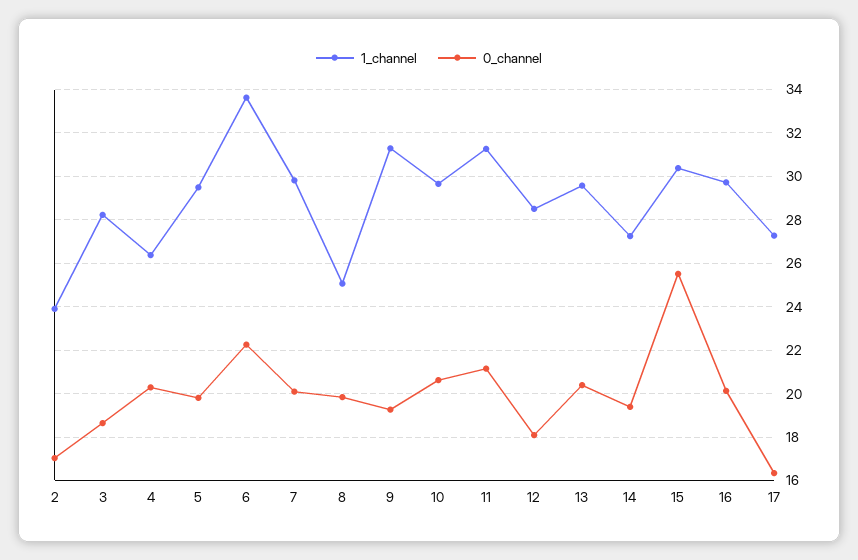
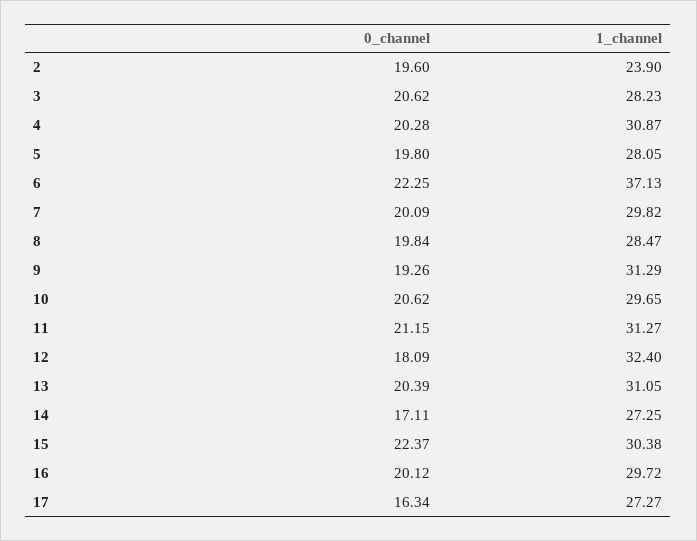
0_channel, 2: 17 -> 19.6
0_channel, 3: 18.5 -> 20.62
1_channel, 4: 26.5 -> 30.87
1_channel, 5: 29.5 -> 28.05
1_channel, 6: 33.5 -> 37.13
1_channel, 8: 25 -> 28.47
1_channel, 12: 28.5 -> 32.4
1_channel, 13: 29.5 -> 31.05
0_channel, 14: 19.5 -> 17.11
0_channel, 15: 25.5 -> 22.37

